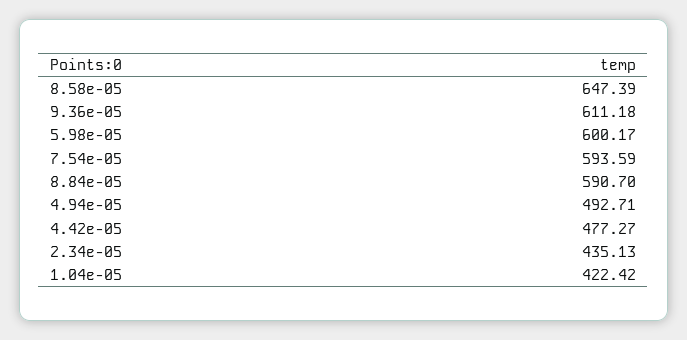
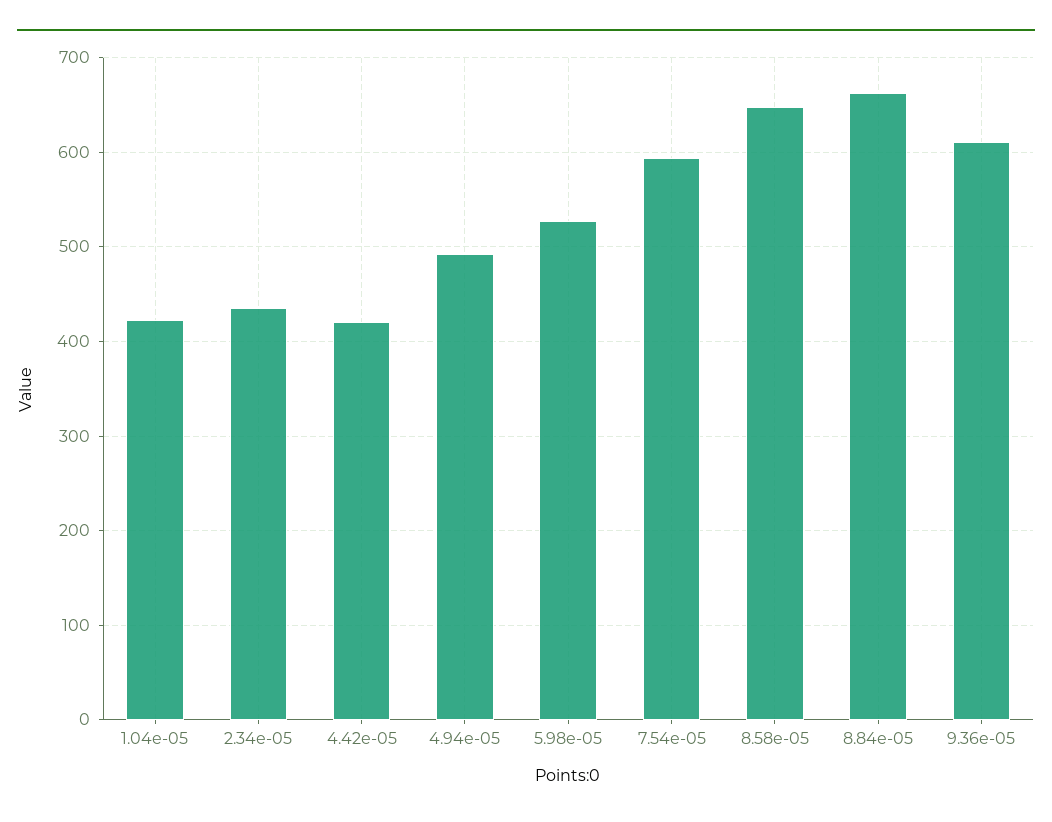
5.98e-05: 600.17 -> 530
8.84e-05: 590.7 -> 660
4.42e-05: 477.27 -> 420

